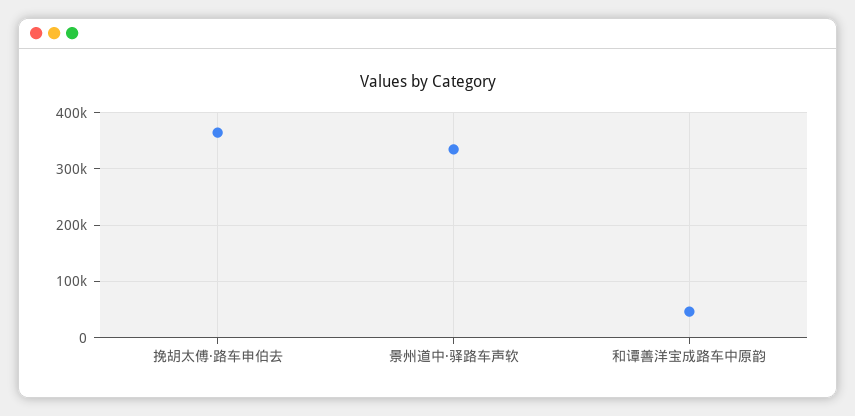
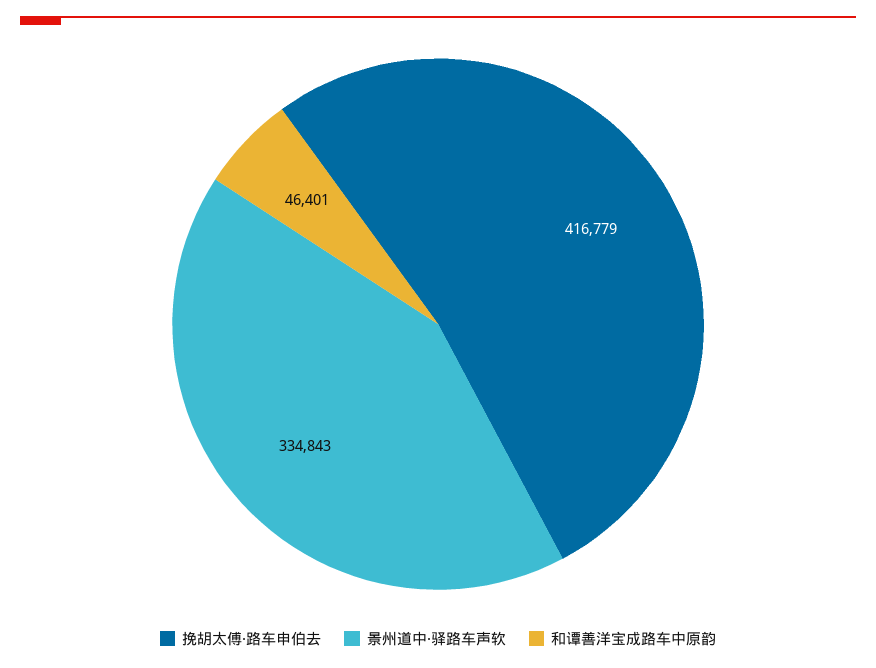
挽胡太傅·路车申伯去: 360000 -> 416779

